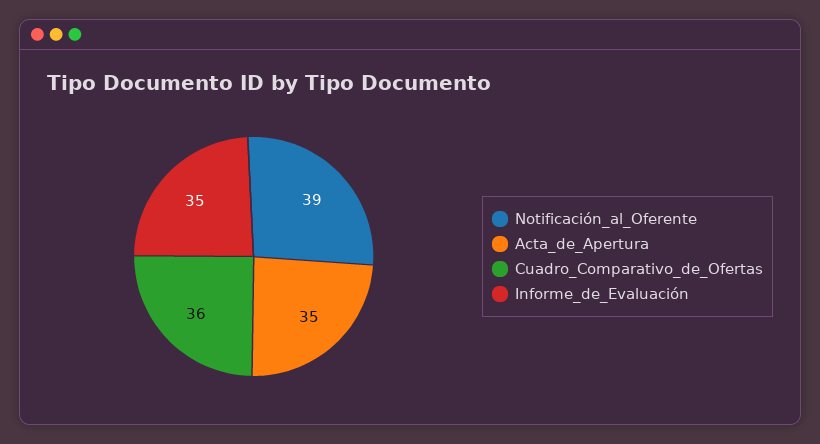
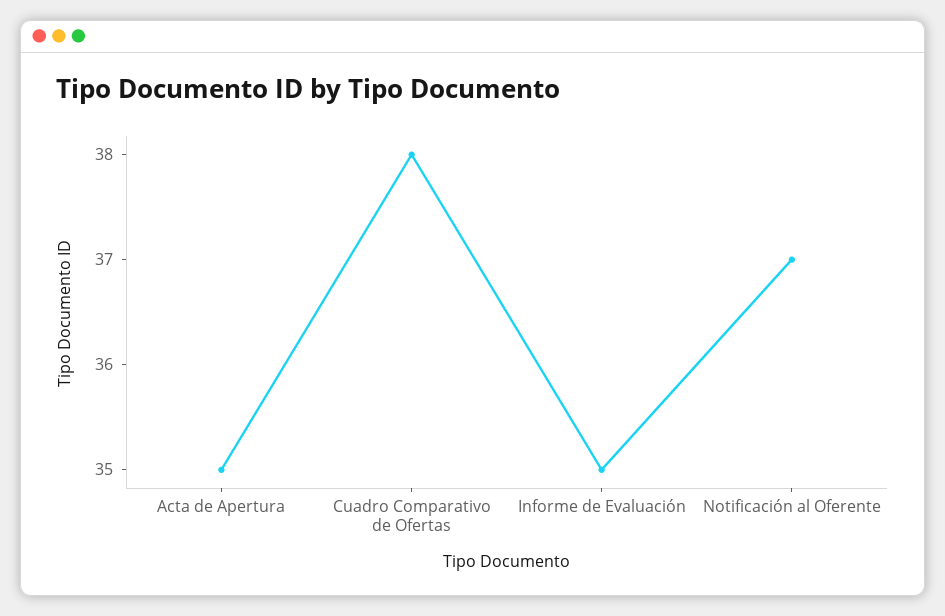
Notificación_al_Oferente: 39 -> 37
Cuadro_Comparativo_de_Ofertas: 36 -> 38

